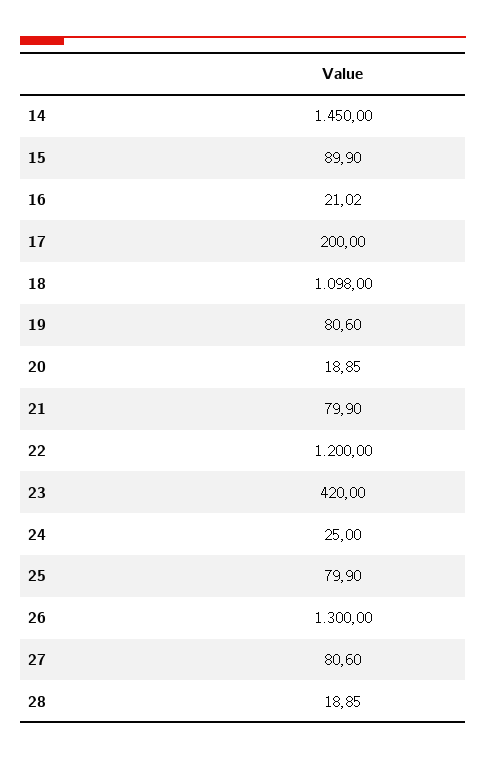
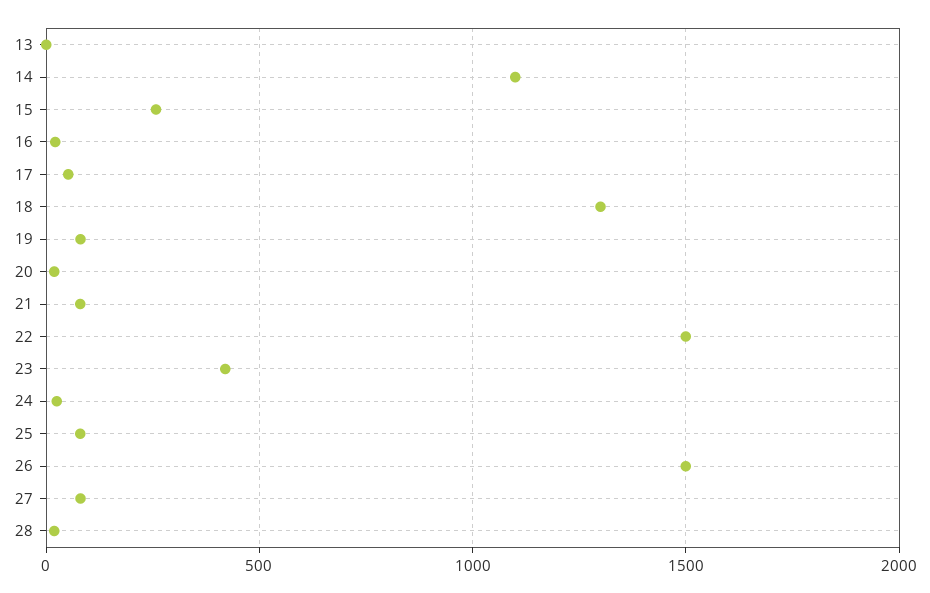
14: 1450 -> 1100
15: 89.9 -> 250
17: 200 -> 50
18: 1098 -> 1300
22: 1200 -> 1500
26: 1300 -> 1500
13: none -> 0

